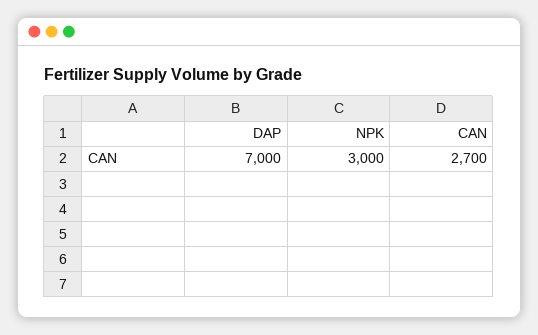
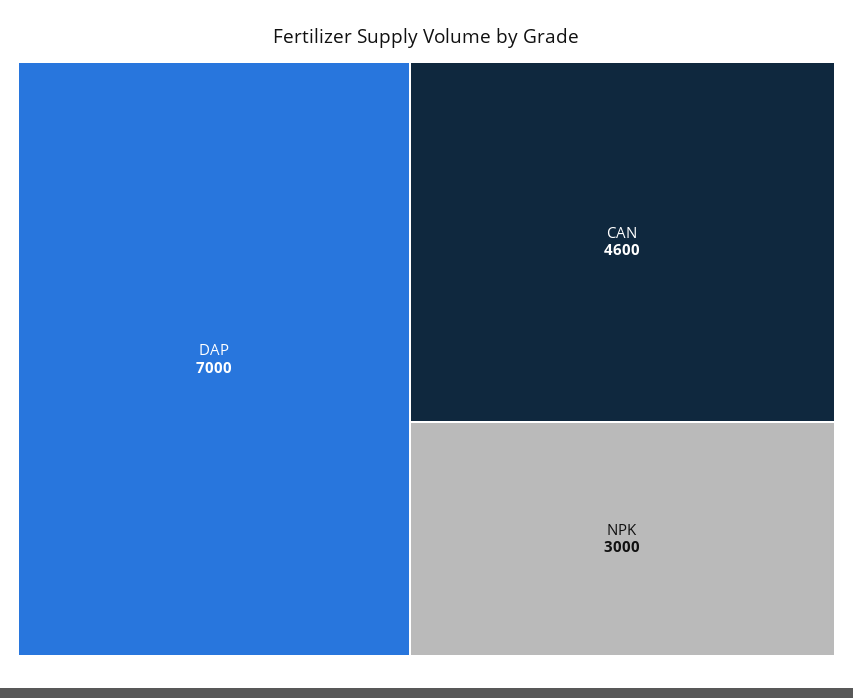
CAN: 2700 -> 4600

